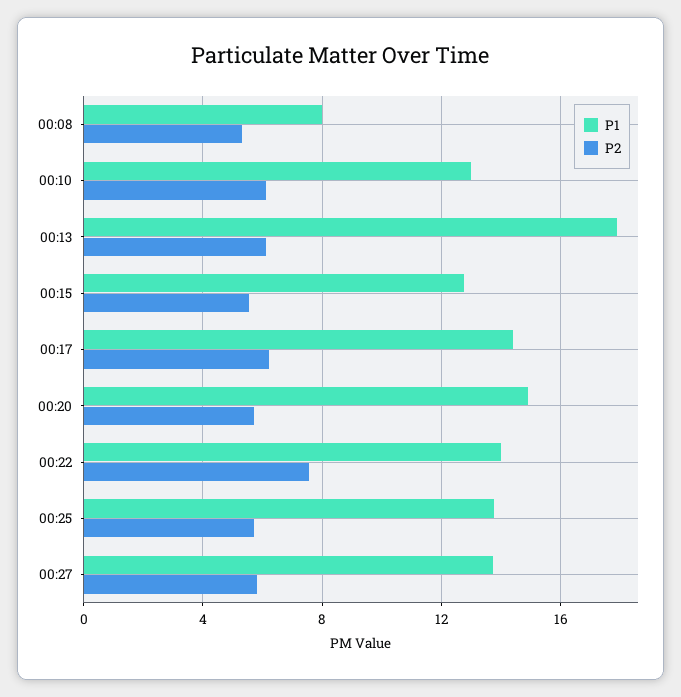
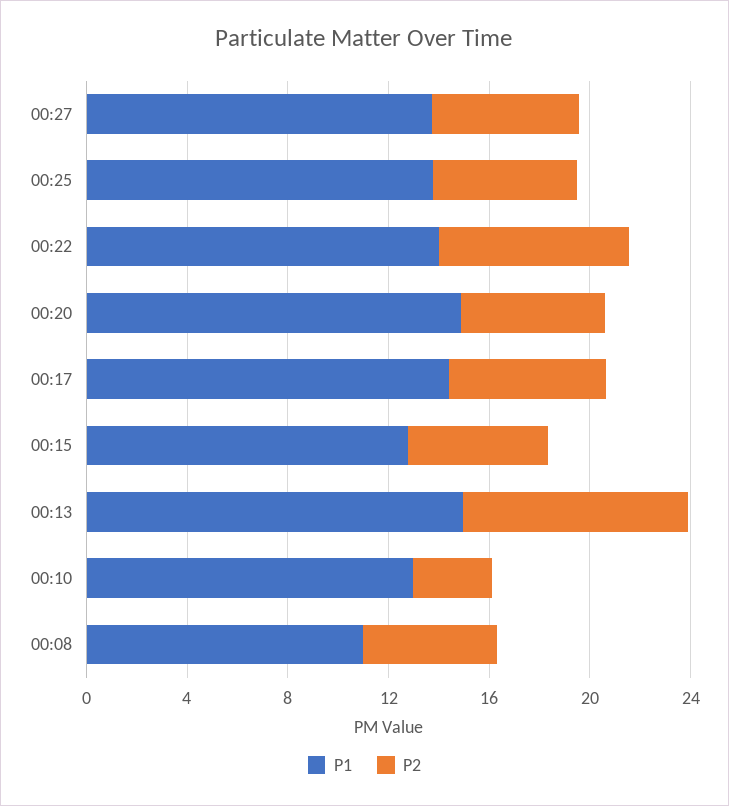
P1, 00:08: 8 -> 11
P2, 00:10: 6 -> 3
P1, 00:13: 18 -> 15
P2, 00:13: 6 -> 9

